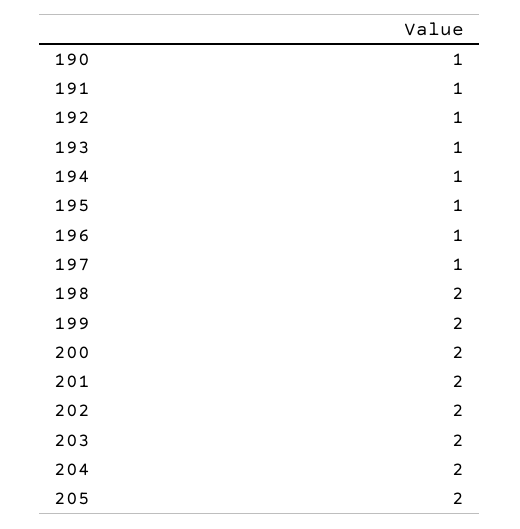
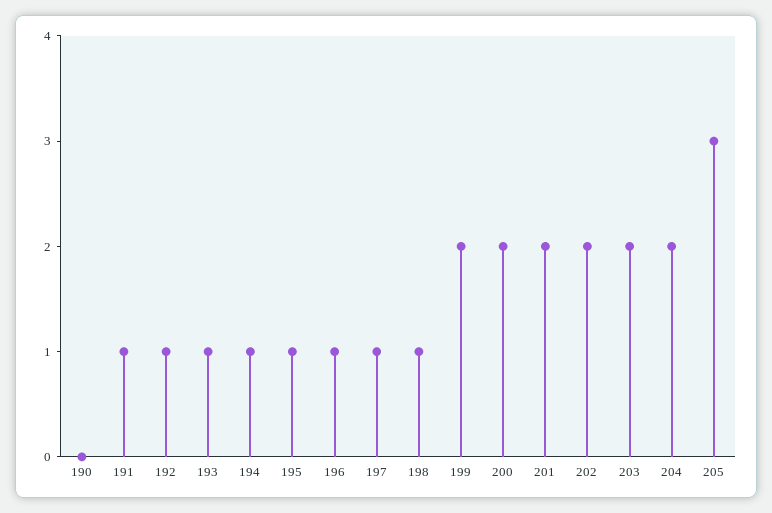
190: 1 -> 0
198: 2 -> 1
205: 2 -> 3

